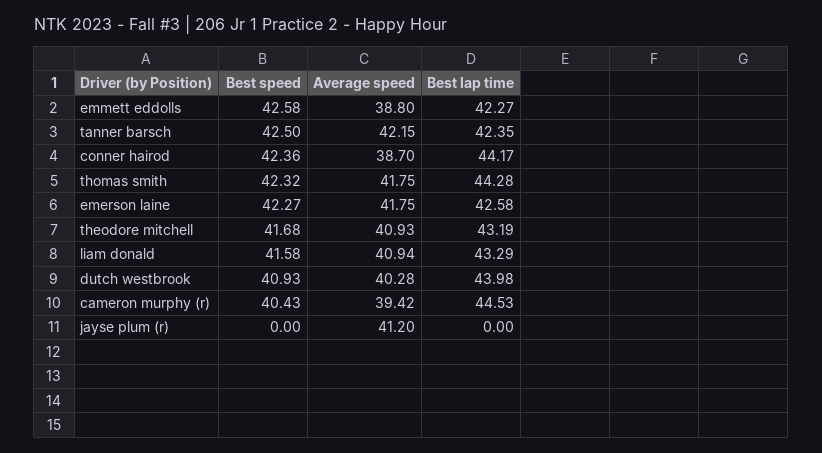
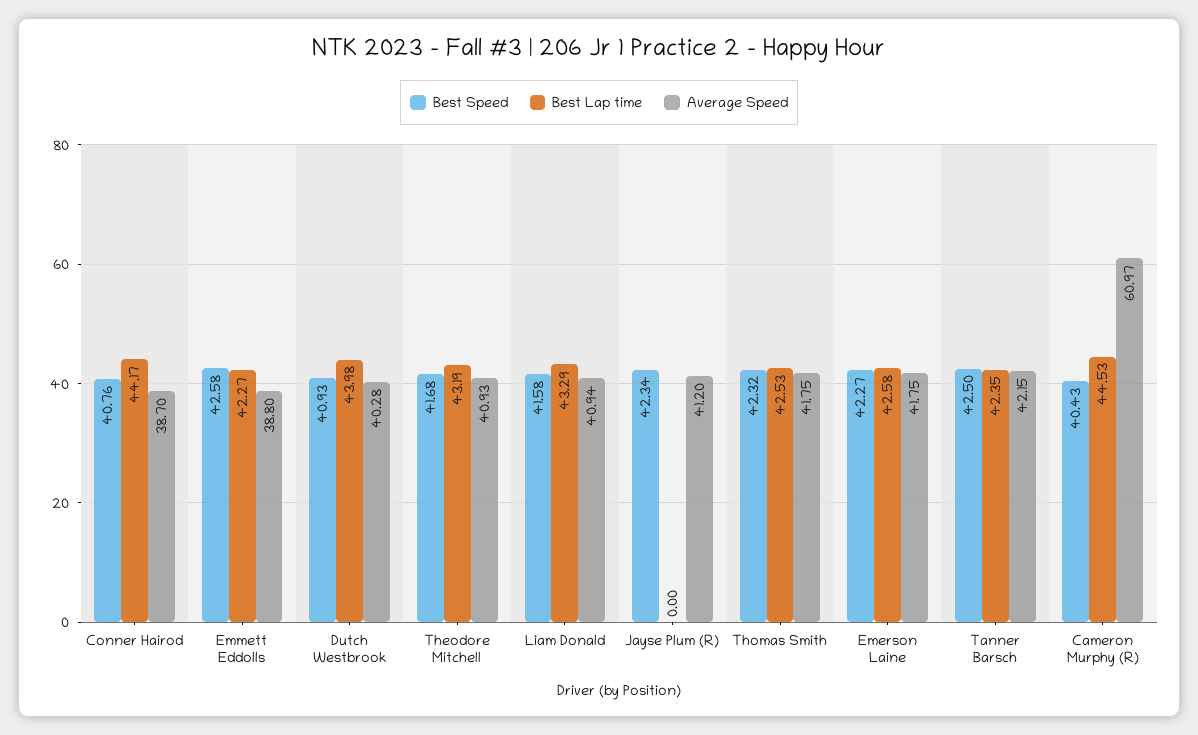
Best speed, conner hairod: 42.36 -> 40.76
Best lap time, thomas smith: 44.28 -> 42.53
Average speed, cameron murphy (r): 39.42 -> 60.97
Best speed, jayse plum (r): 0 -> 42.34

